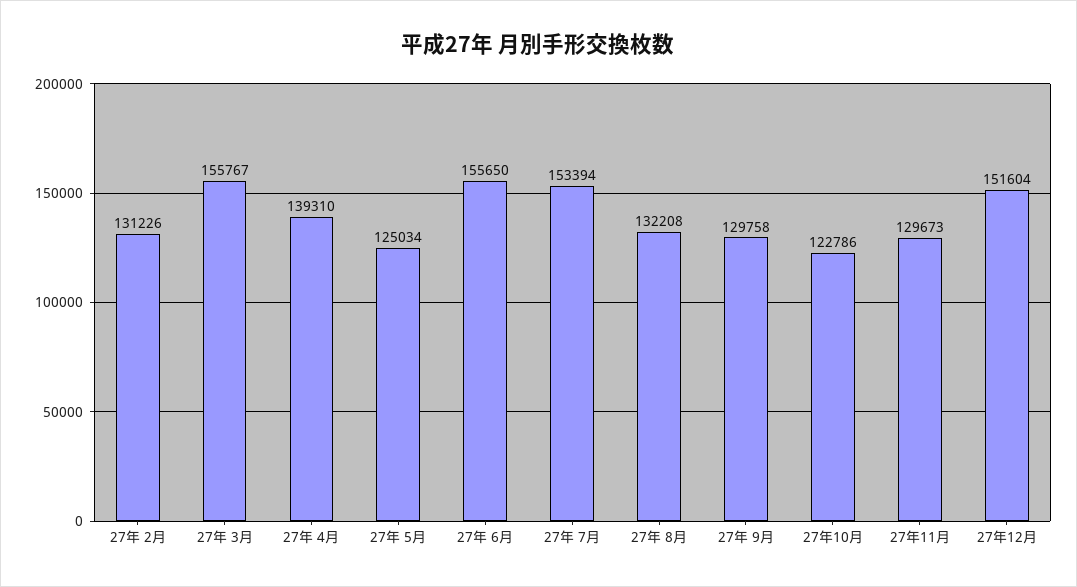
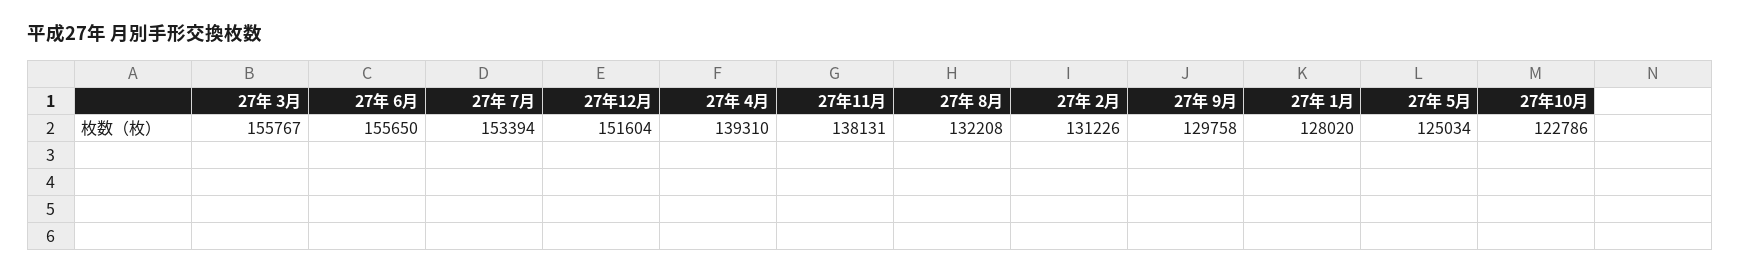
27年11月: 129673 -> 138131
27年 1月: none -> 128020

